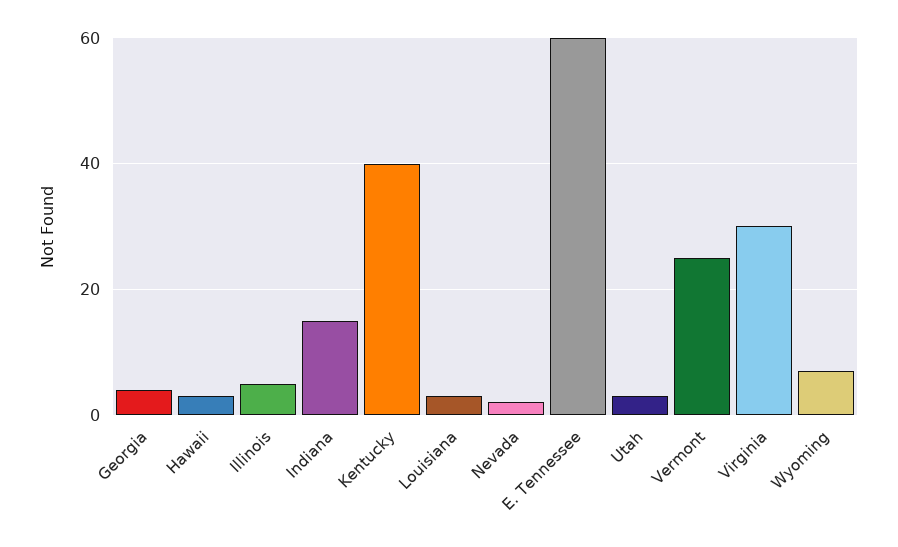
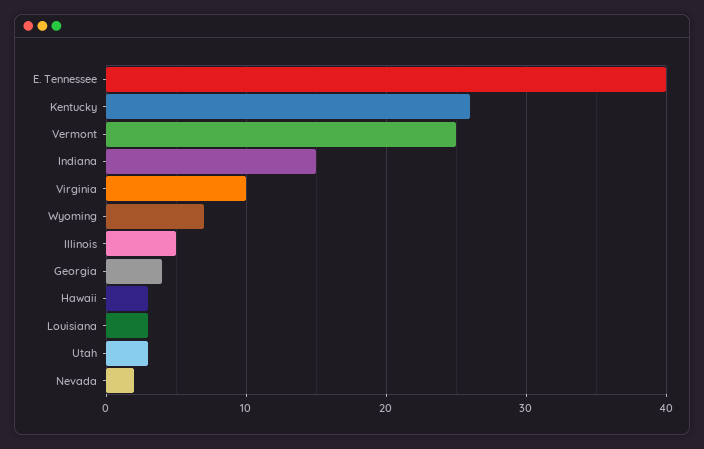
Kentucky: 40 -> 26
E. Tennessee: 60 -> 40
Virginia: 30 -> 10

